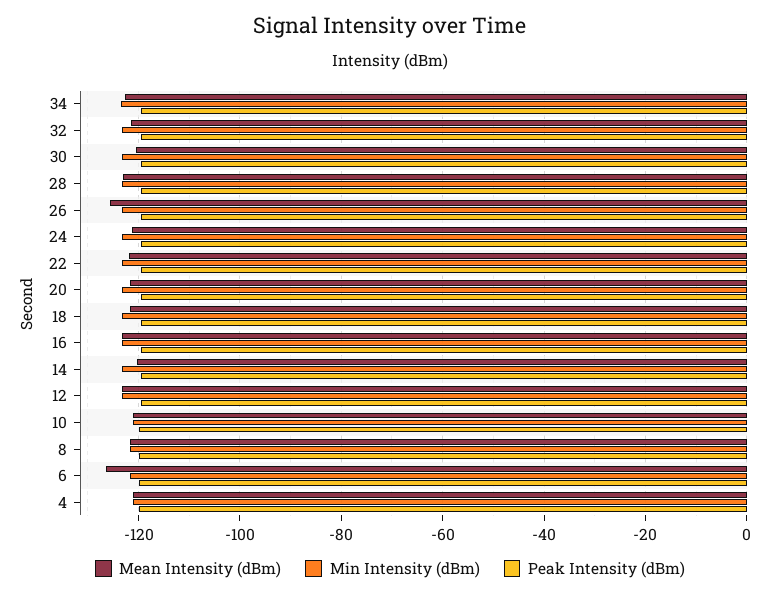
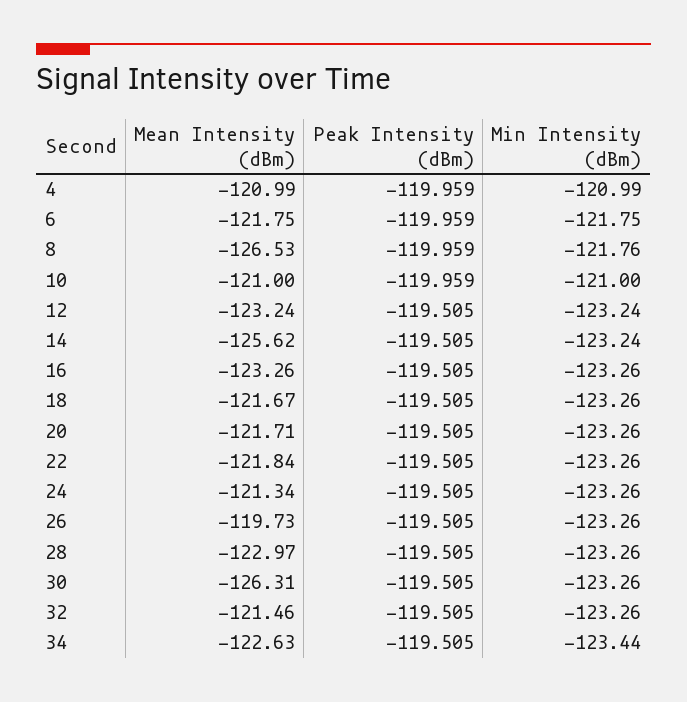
Mean Intensity (dBm), 30: -120 -> -126.31
Mean Intensity (dBm), 26: -126 -> -119.73
Mean Intensity (dBm), 14: -120 -> -125.62
Mean Intensity (dBm), 8: -122 -> -126.53
Mean Intensity (dBm), 6: -126 -> -121.75

